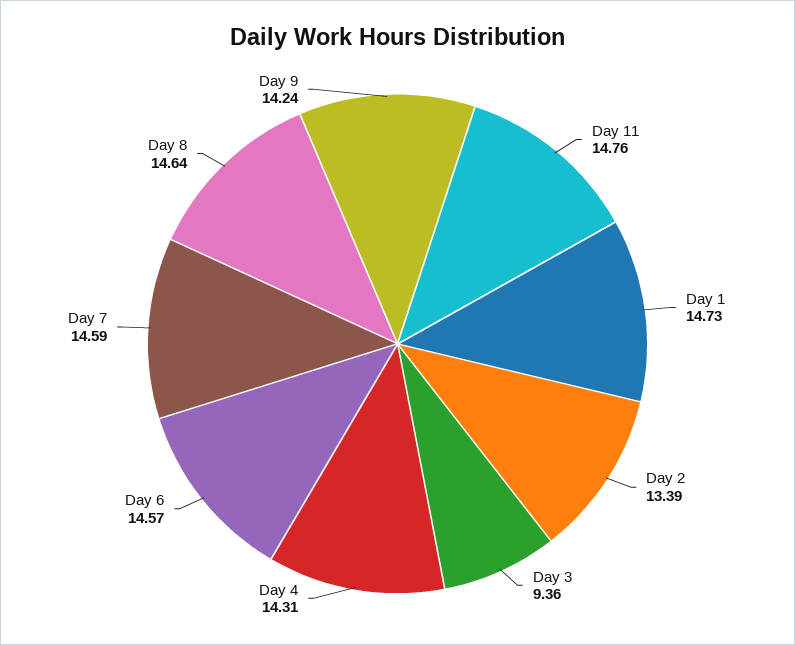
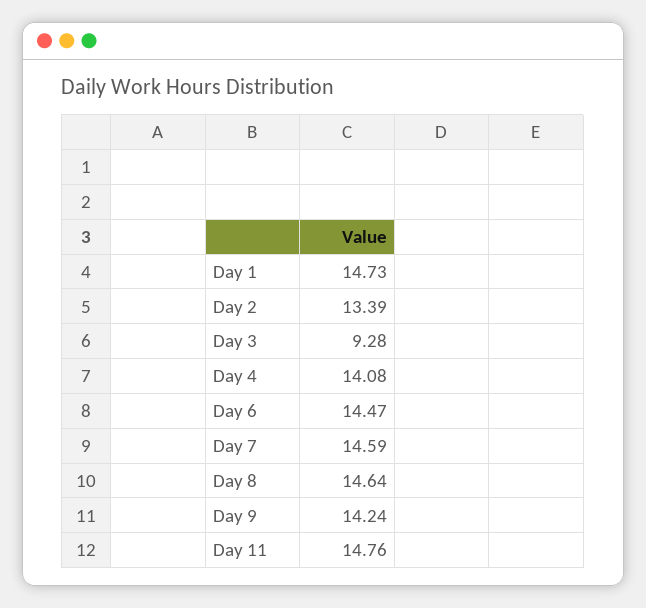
Day 3: 9.36 -> 9.28
Day 4: 14.31 -> 14.08
Day 6: 14.57 -> 14.47

